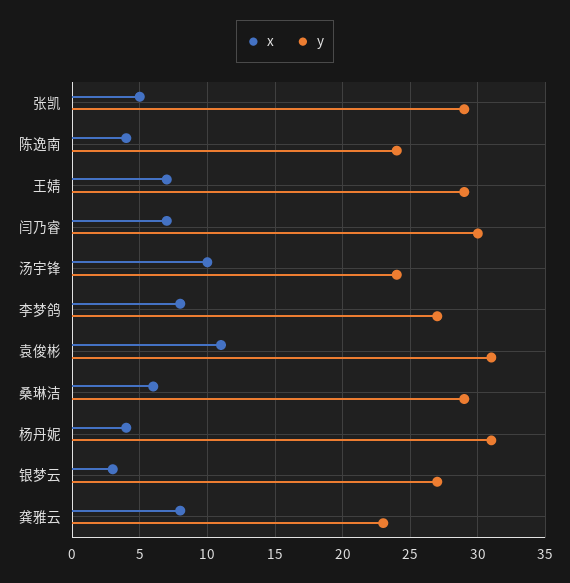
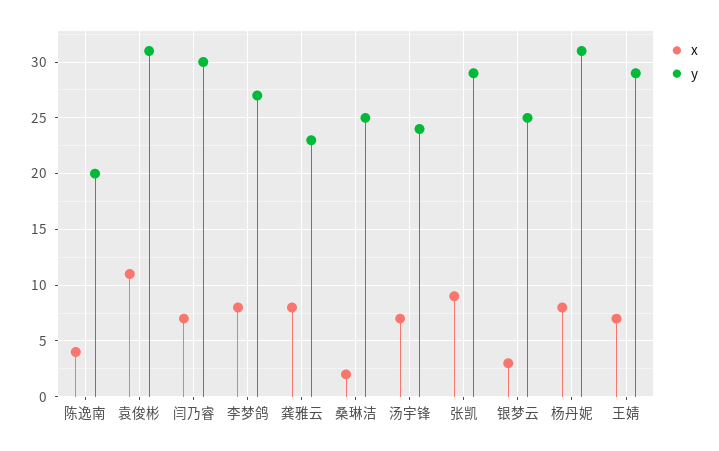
x, 张凯: 5 -> 9
y, 陈逸南: 24 -> 20
x, 汤宇锋: 10 -> 7
x, 桑琳洁: 6 -> 2
y, 桑琳洁: 29 -> 25
x, 杨丹妮: 4 -> 8
y, 银梦云: 27 -> 25

